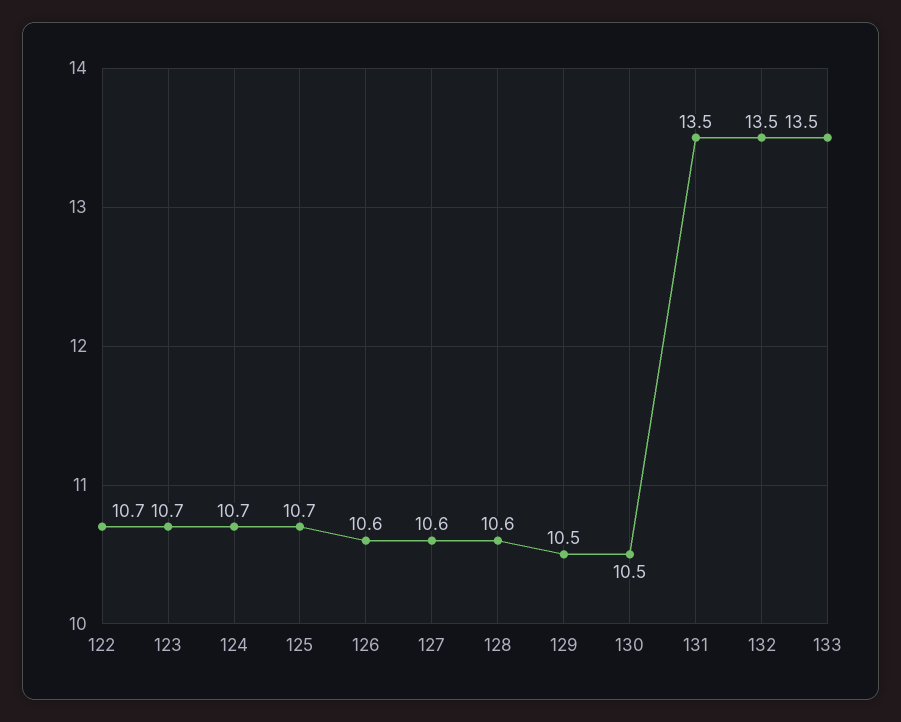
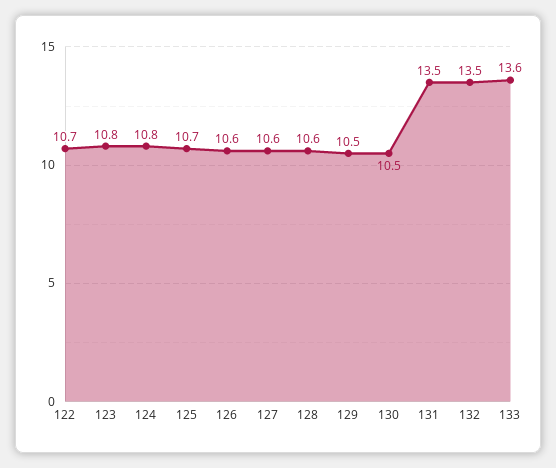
123: 10.7 -> 10.8
124: 10.7 -> 10.8
133: 13.5 -> 13.6

